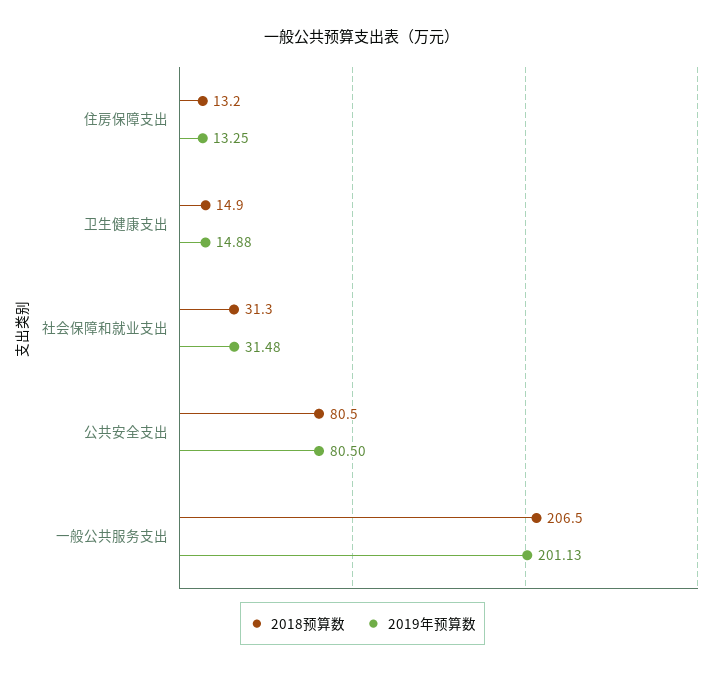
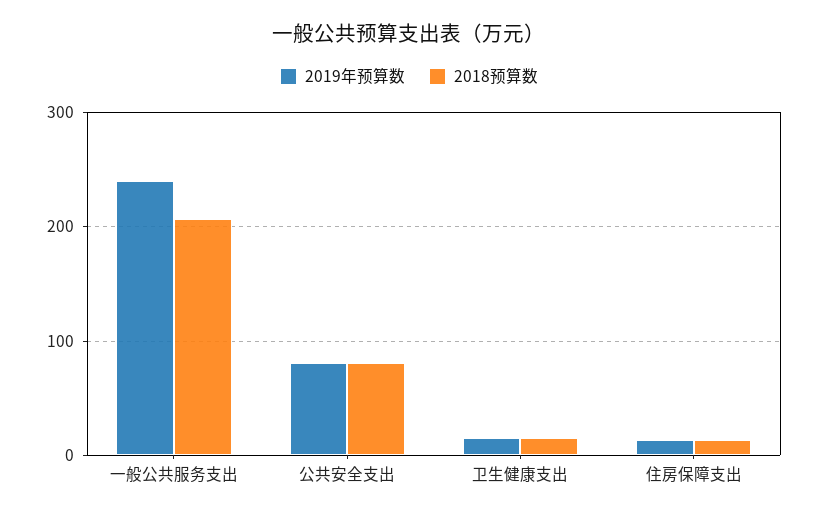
2018预算数, 社会保障和就业支出: 31.3 -> none
2019年预算数, 社会保障和就业支出: 31.48 -> none
2019年预算数, 一般公共服务支出: 201.13 -> 240

